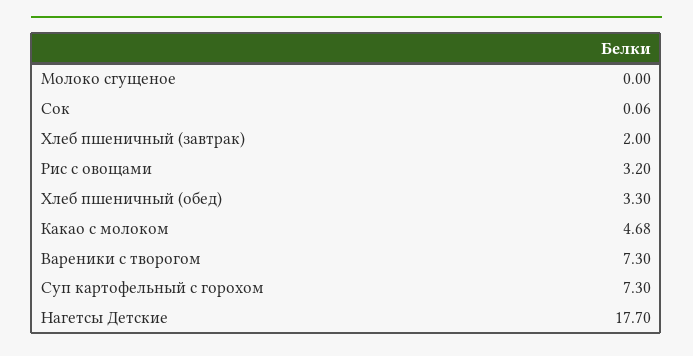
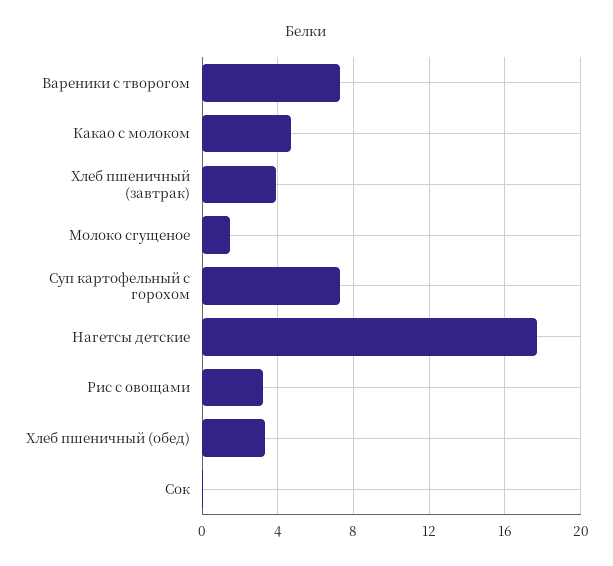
Молоко сгущеное: 0 -> 1.5
Хлеб пшеничный (завтрак): 2 -> 4

